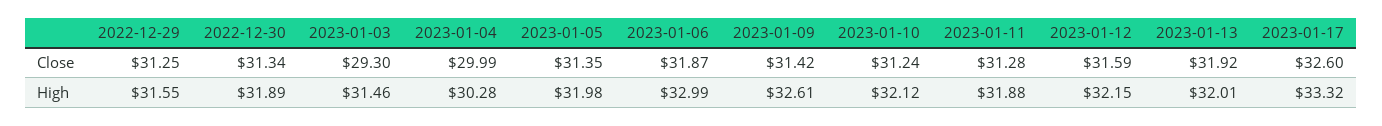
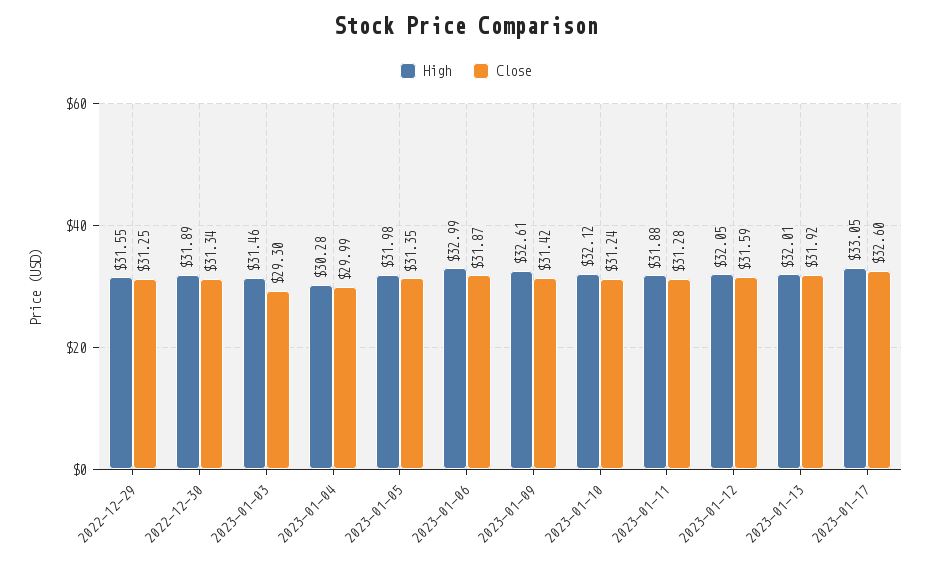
High, 2023-01-12: 32.15 -> 32.05
High, 2023-01-17: 33.32 -> 33.05

